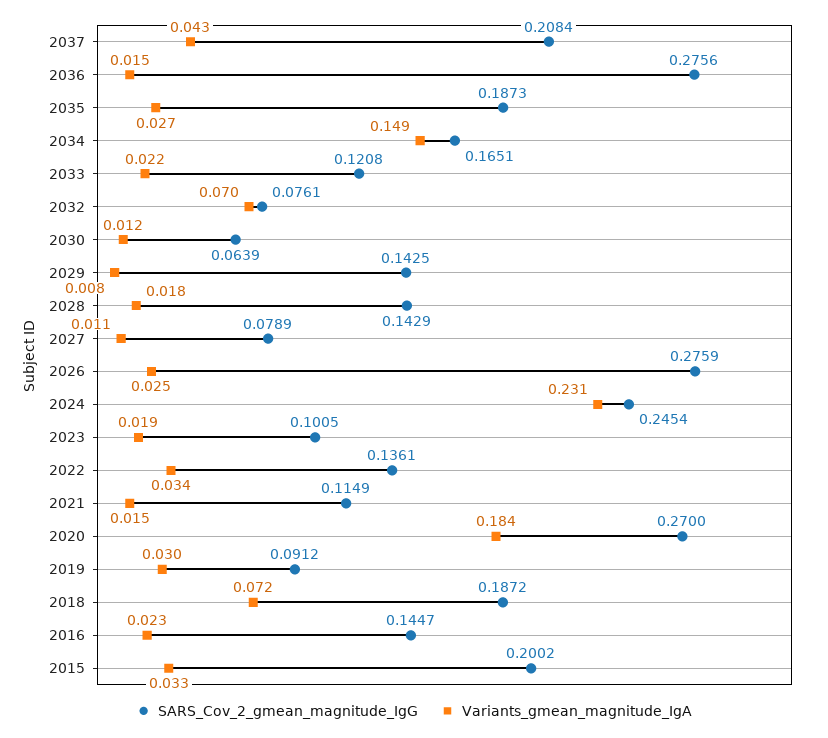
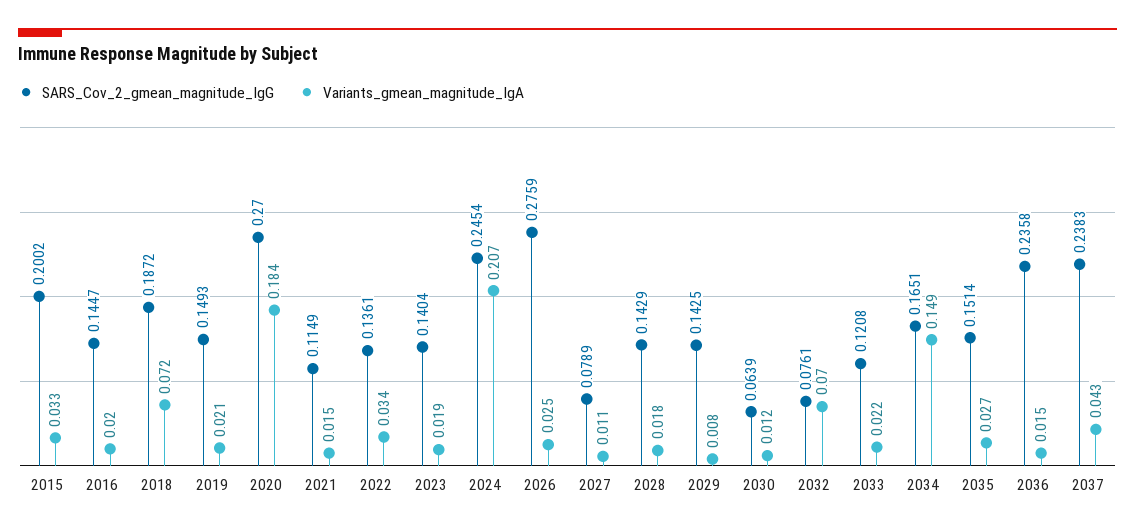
SARS_Cov_2_gmean_magnitude_IgG, 2037: 0.2084 -> 0.2383
SARS_Cov_2_gmean_magnitude_IgG, 2036: 0.2756 -> 0.2358
SARS_Cov_2_gmean_magnitude_IgG, 2035: 0.1873 -> 0.1514
Variants_gmean_magnitude_IgA, 2024: 0.231 -> 0.207
SARS_Cov_2_gmean_magnitude_IgG, 2023: 0.1005 -> 0.1404
SARS_Cov_2_gmean_magnitude_IgG, 2019: 0.0912 -> 0.1493
Variants_gmean_magnitude_IgA, 2019: 0.03 -> 0.021
Variants_gmean_magnitude_IgA, 2016: 0.023 -> 0.02

